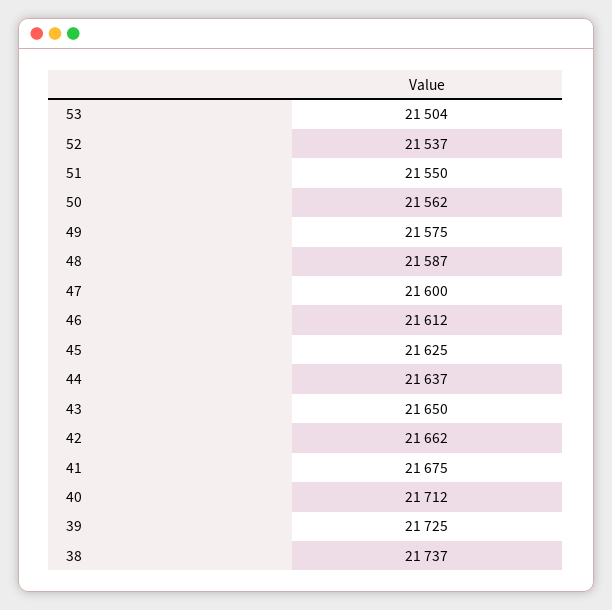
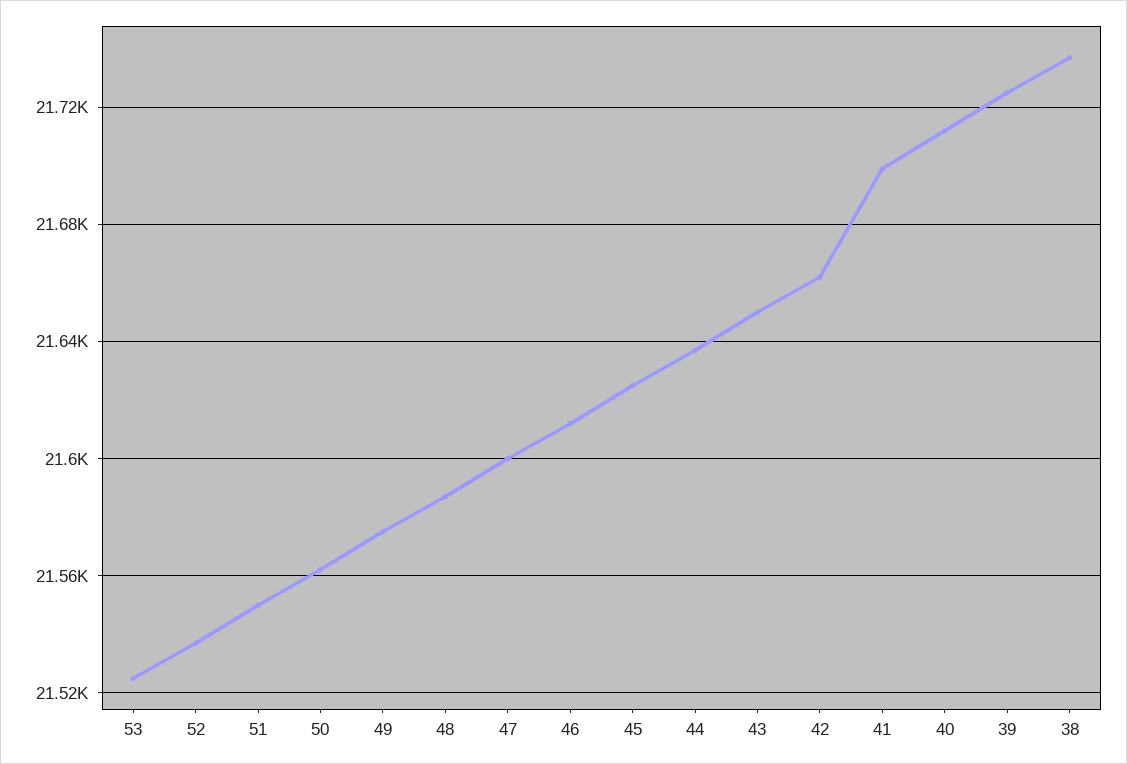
53: 21504 -> 21525
41: 21675 -> 21700

